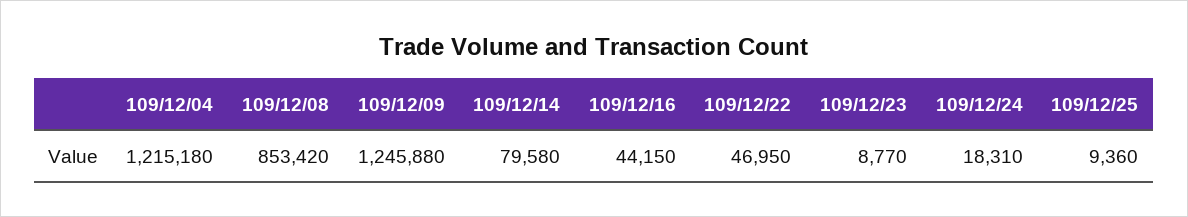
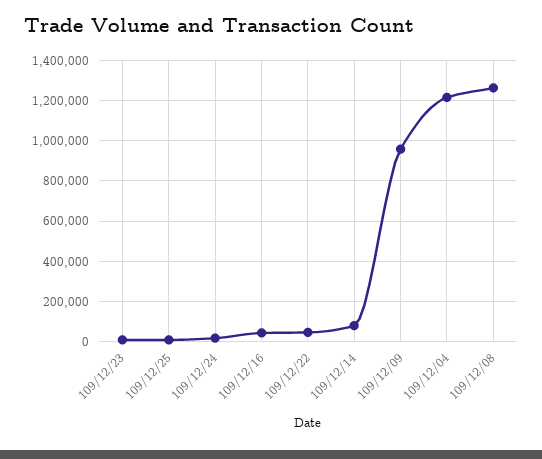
109/12/08: 853420 -> 1250000
109/12/09: 1245880 -> 950000

